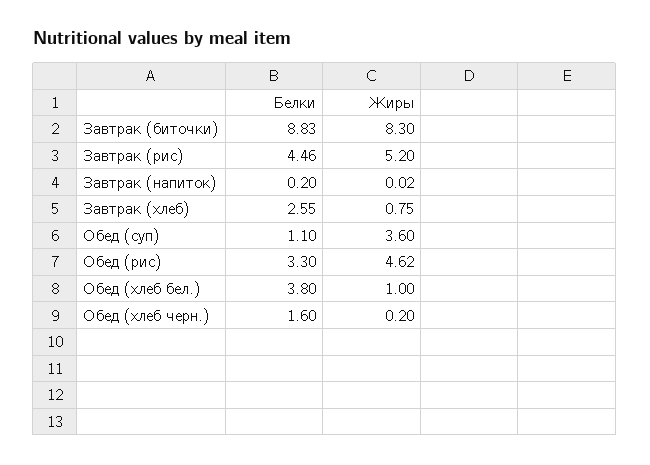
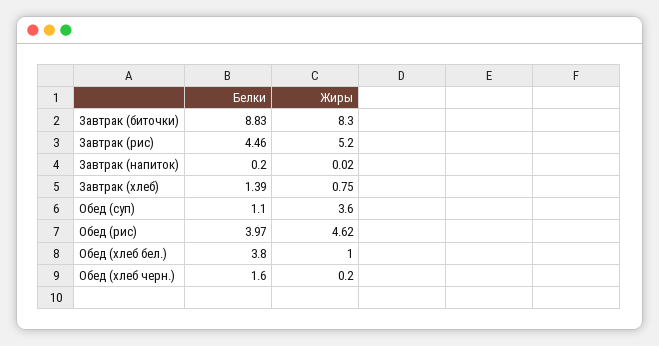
Белки, Завтрак (хлеб): 2.55 -> 1.39
Белки, Обед (рис): 3.3 -> 3.97

